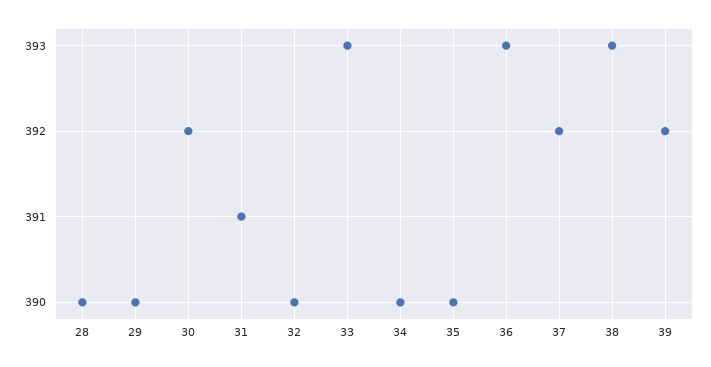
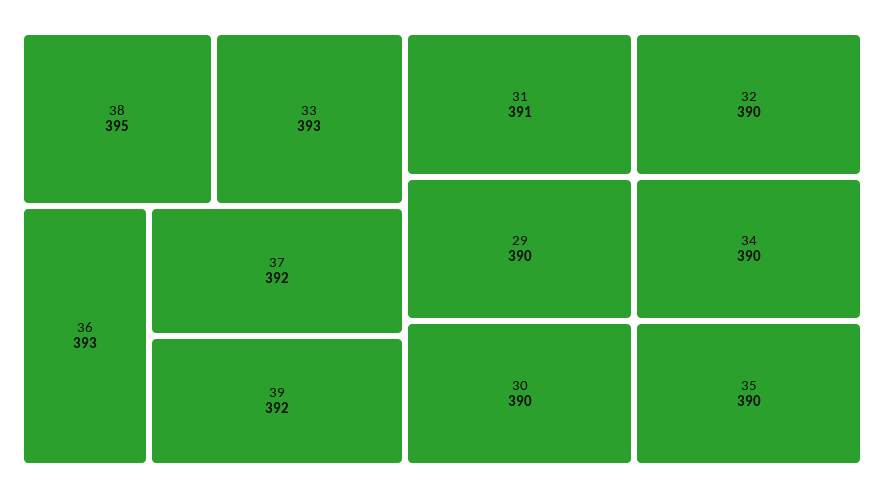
28: 390 -> none
30: 392 -> 390
38: 393 -> 395

